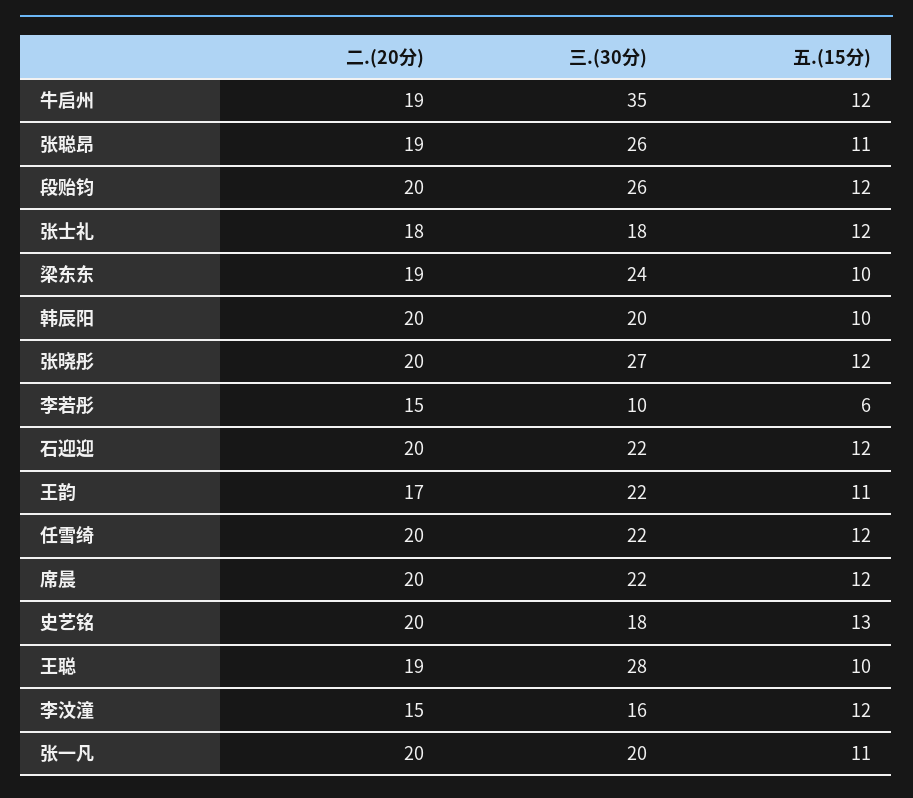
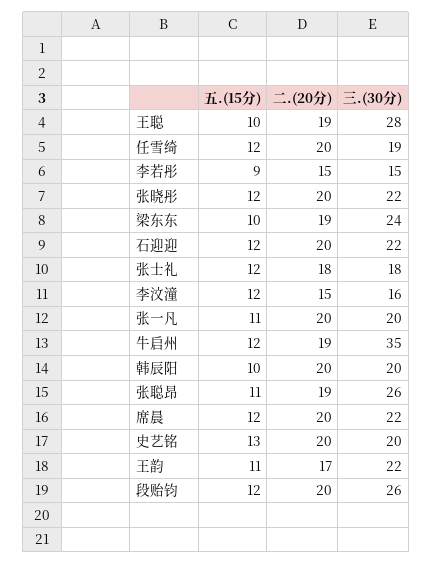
三.(30分), 张晓彤: 27 -> 22
三.(30分), 李若彤: 10 -> 15
五.(15分), 李若彤: 6 -> 9
三.(30分), 任雪绮: 22 -> 19
三.(30分), 史艺铭: 18 -> 20

